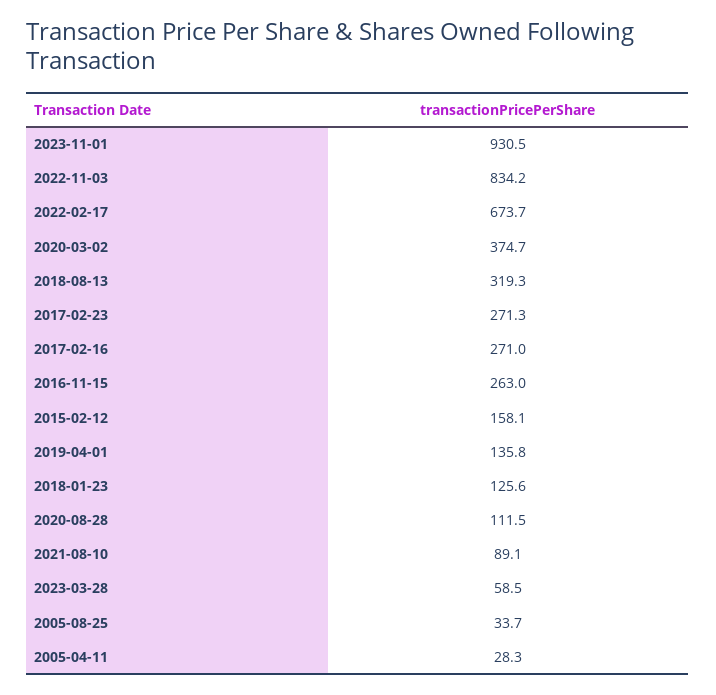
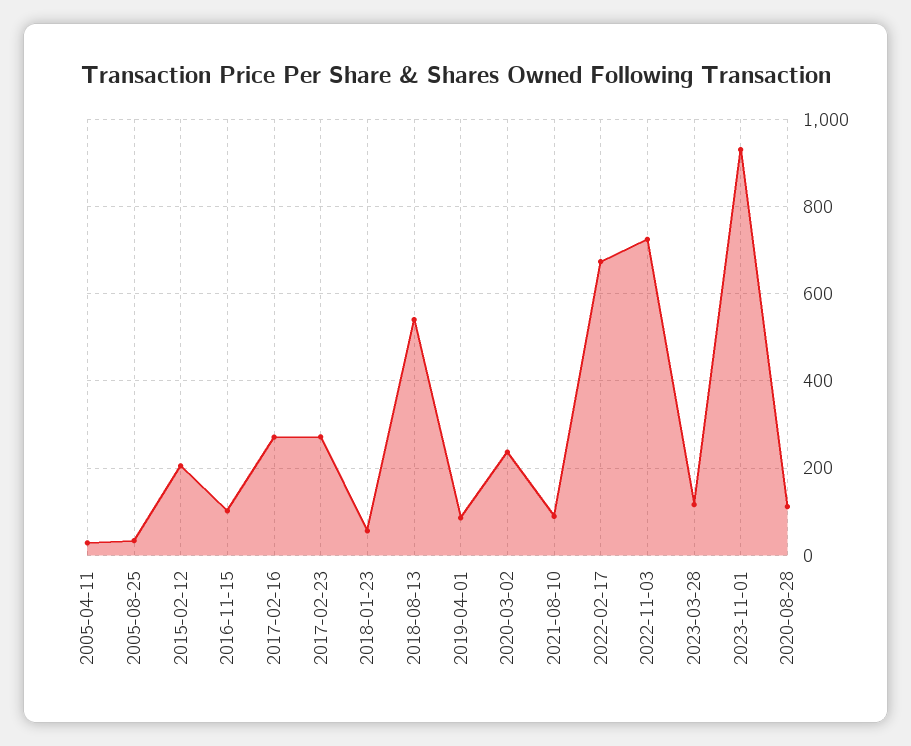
2022-11-03: 834.2 -> 720
2020-03-02: 374.7 -> 240
2018-08-13: 319.3 -> 540
2016-11-15: 263 -> 100
2015-02-12: 158.1 -> 200
2019-04-01: 135.8 -> 80
2018-01-23: 125.6 -> 60
2023-03-28: 58.5 -> 120

